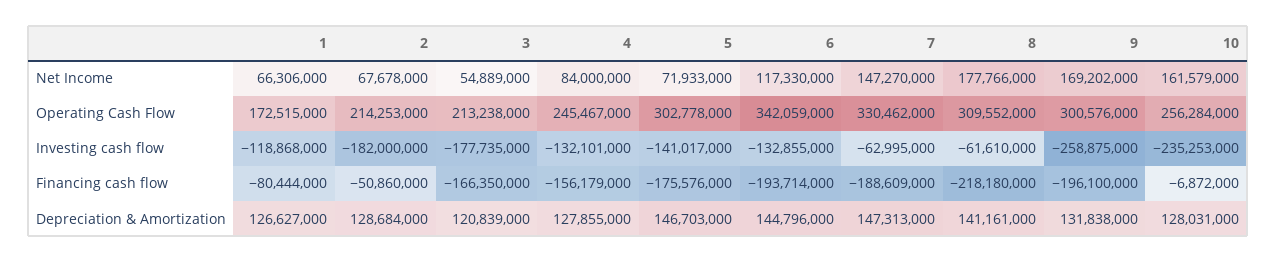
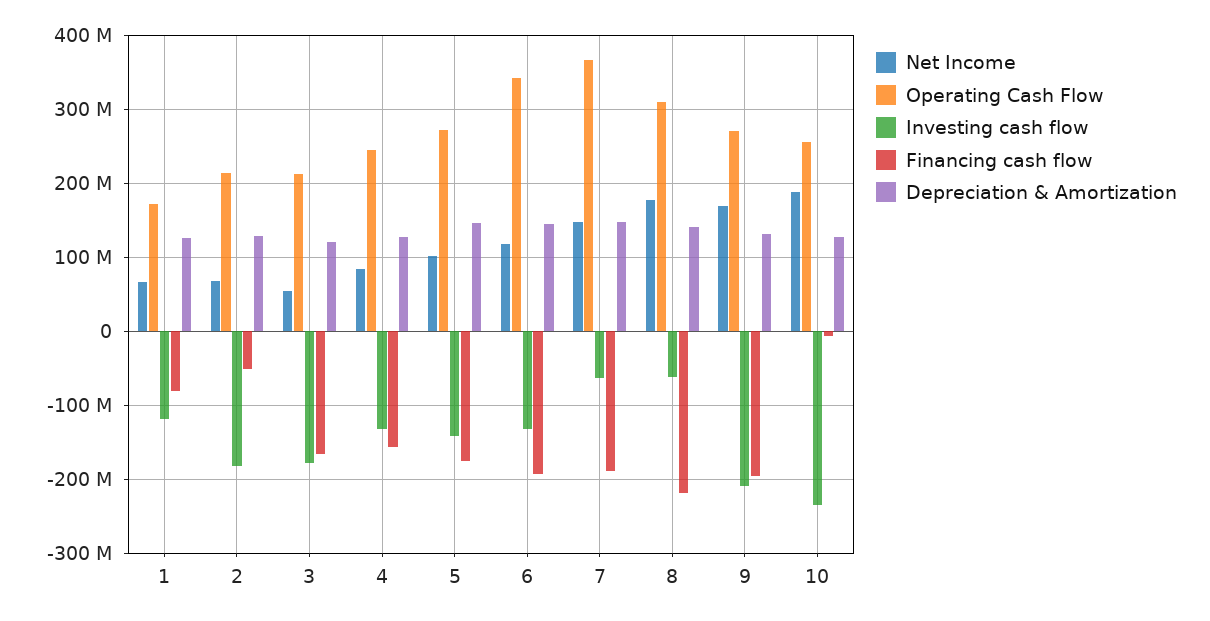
Net Income, 5: 71933000 -> 100000000
Net Income, 10: 161579000 -> 190000000
Operating Cash Flow, 5: 302778000 -> 270000000
Operating Cash Flow, 7: 330462000 -> 370000000
Operating Cash Flow, 9: 300576000 -> 270000000
Investing cash flow, 9: -258875000 -> -210000000

